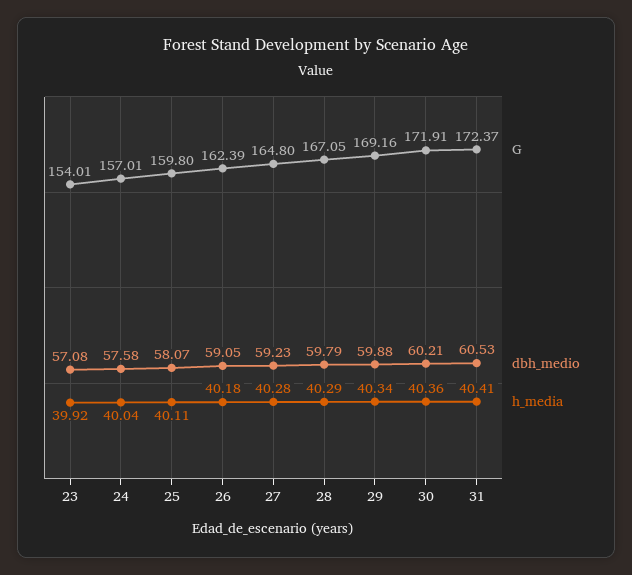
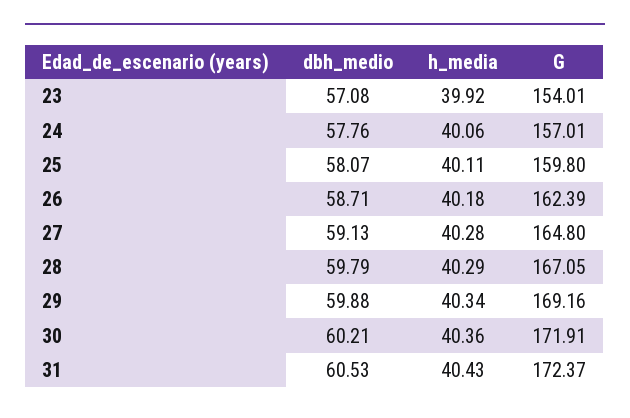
dbh_medio, 24: 57.58 -> 57.76
h_media, 24: 40.04 -> 40.06
dbh_medio, 26: 59.05 -> 58.71
dbh_medio, 27: 59.23 -> 59.13
h_media, 31: 40.41 -> 40.43

